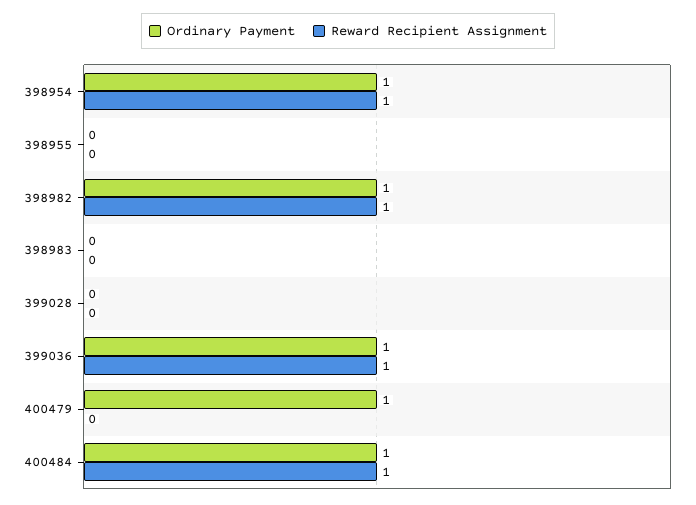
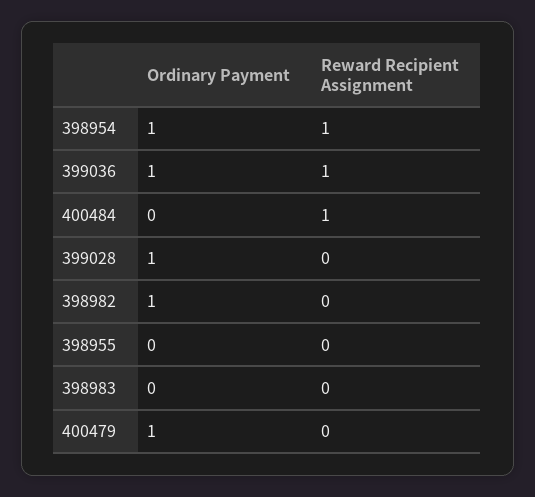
Reward Recipient Assignment, 398982: 1 -> 0
Ordinary Payment, 399028: 0 -> 1
Ordinary Payment, 400484: 1 -> 0

